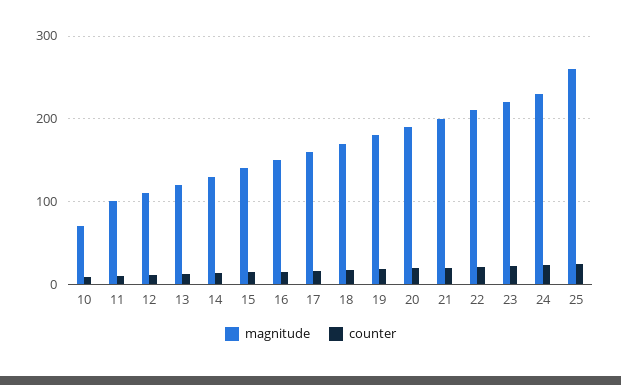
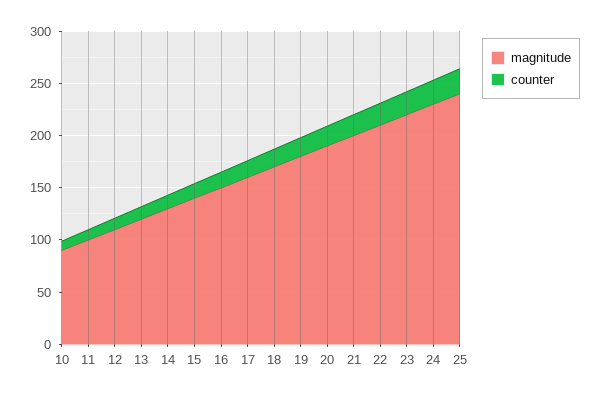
magnitude, 10: 70 -> 90
magnitude, 25: 260 -> 240

